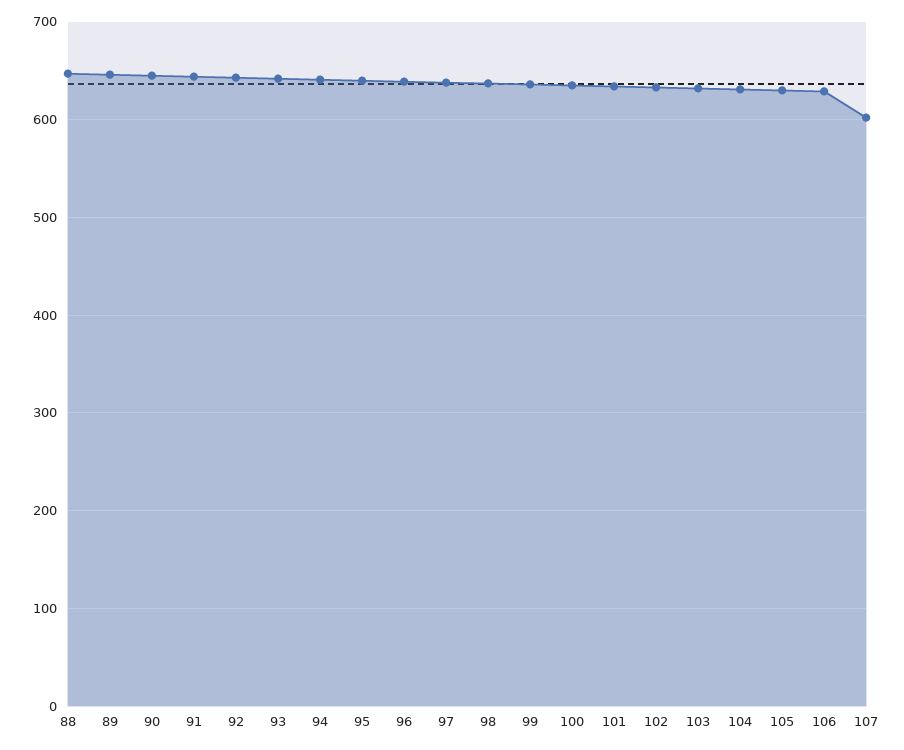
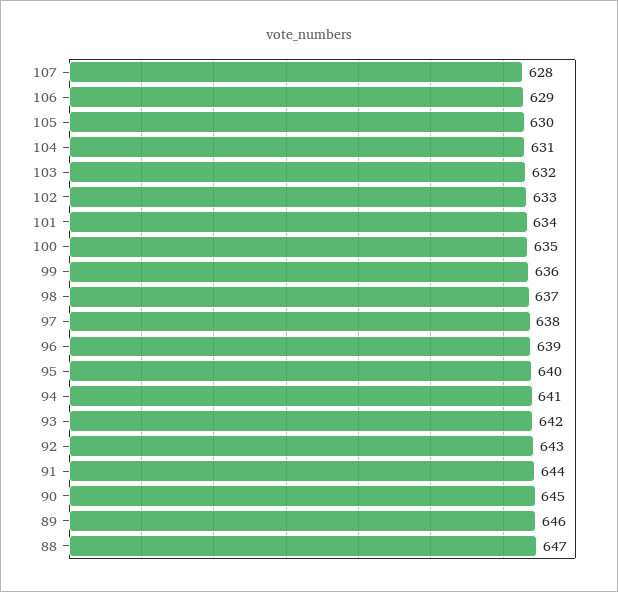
107: 600 -> 628

